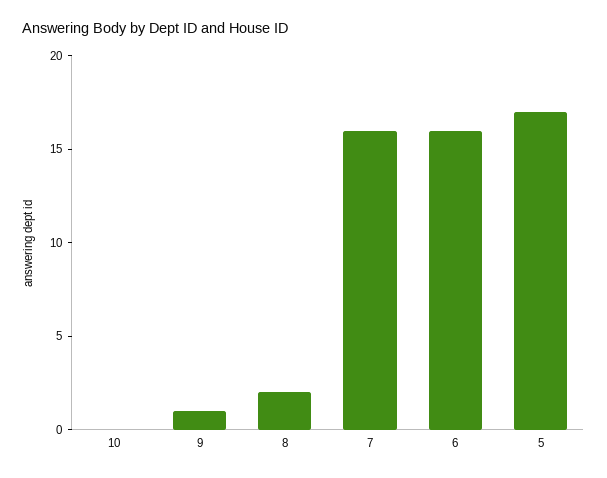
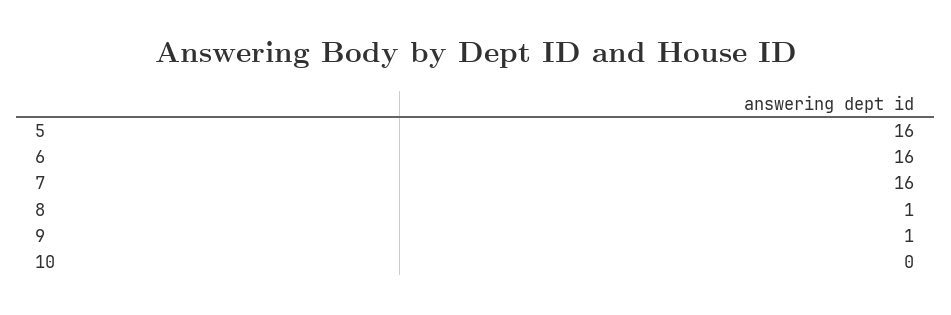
8: 2 -> 1
5: 17 -> 16

